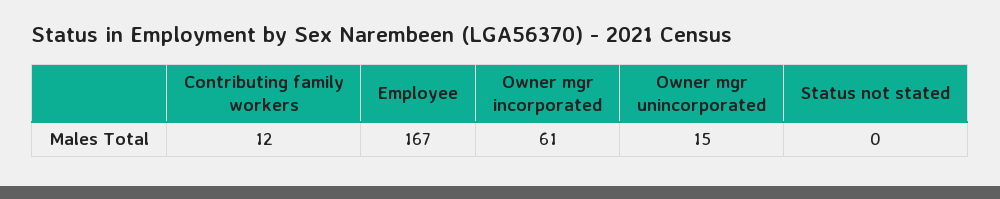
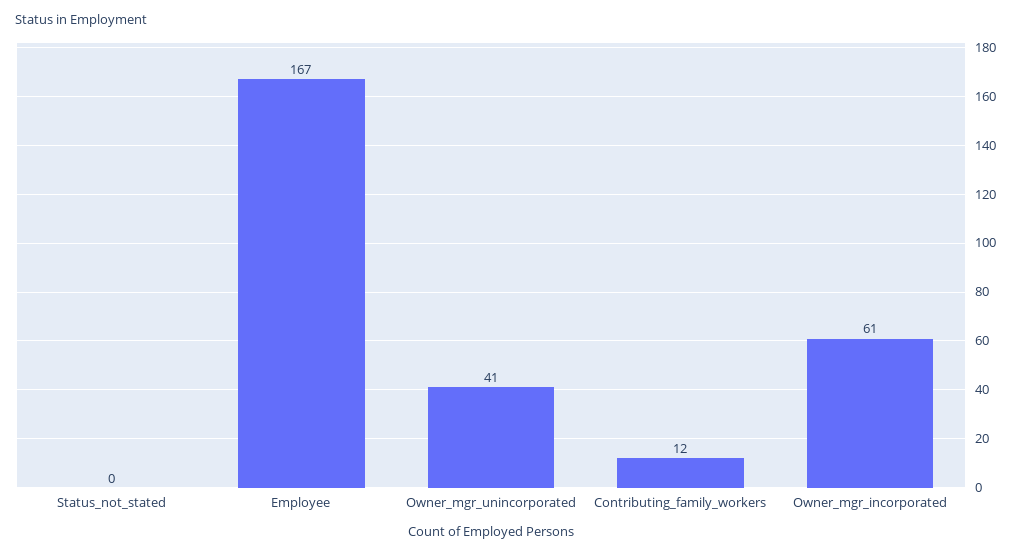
Owner mgr unincorporated: 15 -> 41

